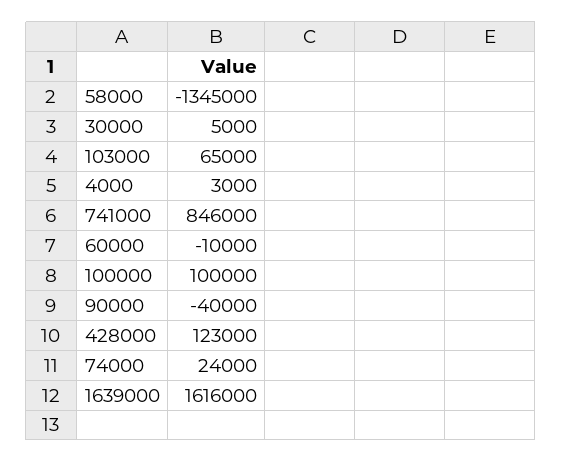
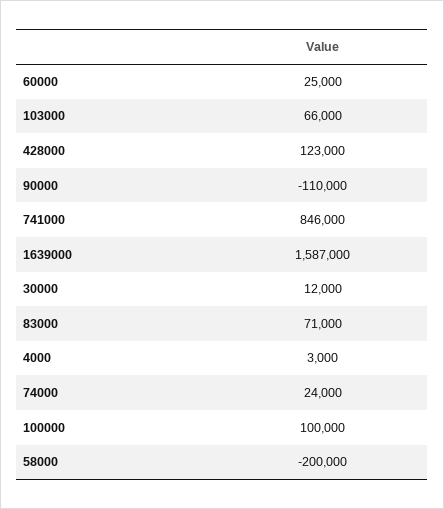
58000: -1345000 -> -200000
30000: 5000 -> 12000
103000: 65000 -> 66000
60000: -10000 -> 25000
90000: -40000 -> -110000
1639000: 1616000 -> 1587000
83000: none -> 71000

